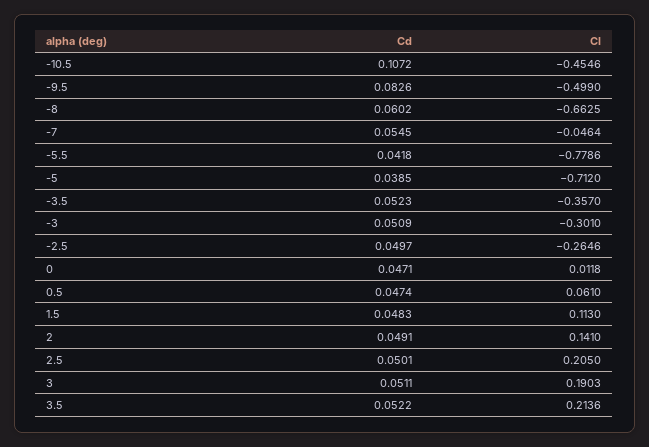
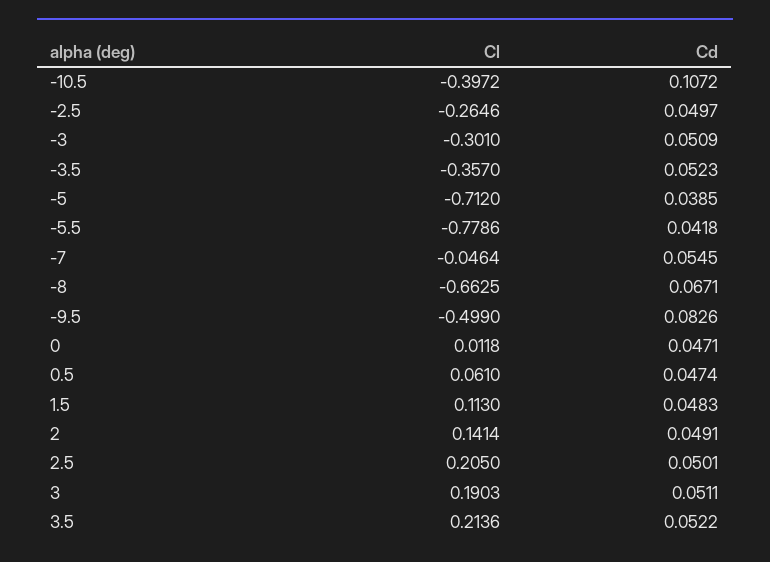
Cl, -10.5: -0.4546 -> -0.3972
Cd, -8: 0.0602 -> 0.0671
Cl, 2: 0.141 -> 0.1414

